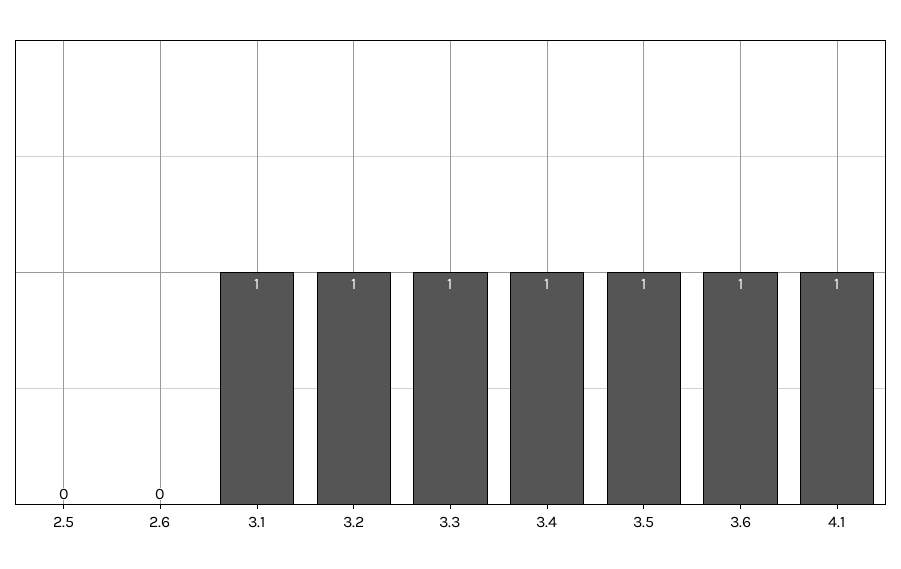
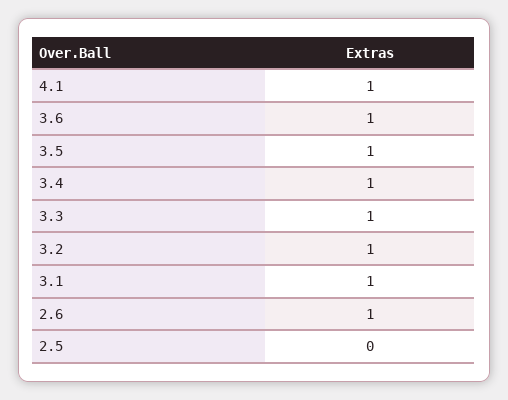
2.6: 0 -> 1

